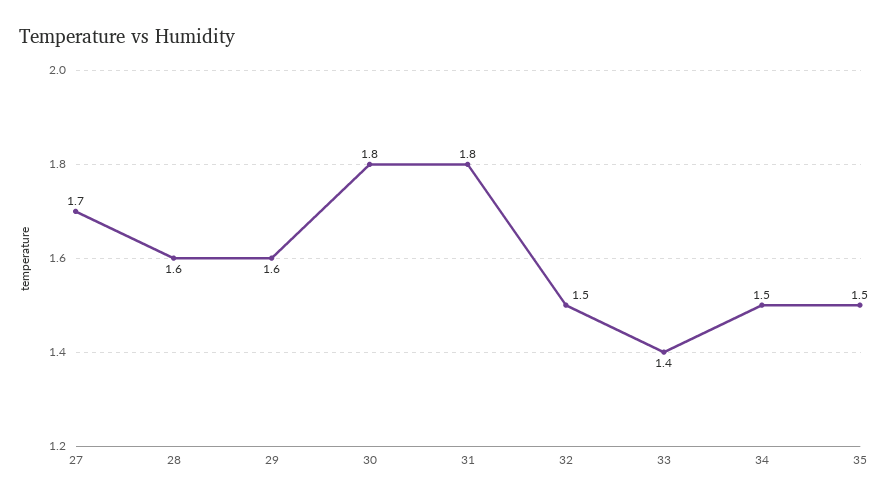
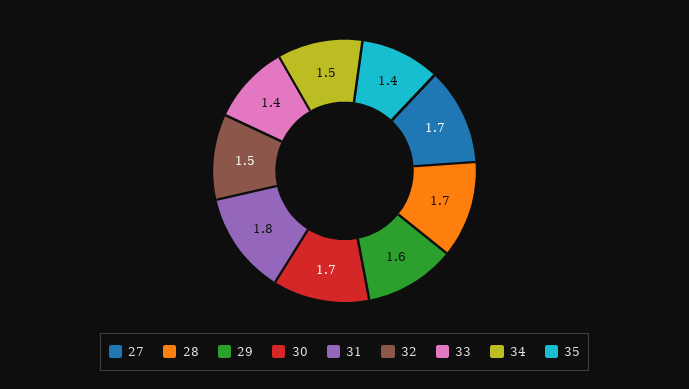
28: 1.6 -> 1.7
30: 1.8 -> 1.7
35: 1.5 -> 1.4

